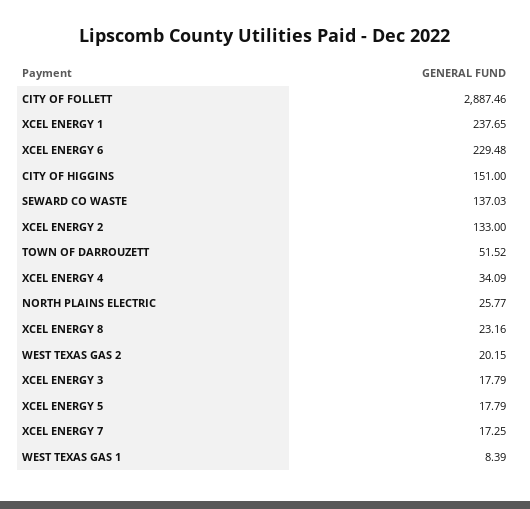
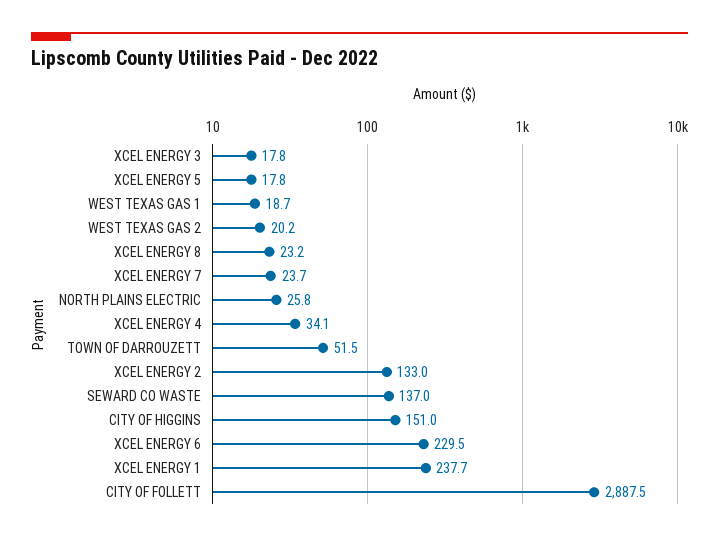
XCEL ENERGY 7: 17.25 -> 23.7
WEST TEXAS GAS 1: 8.39 -> 18.7

